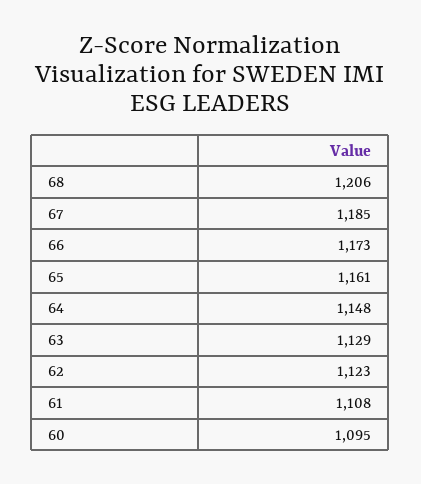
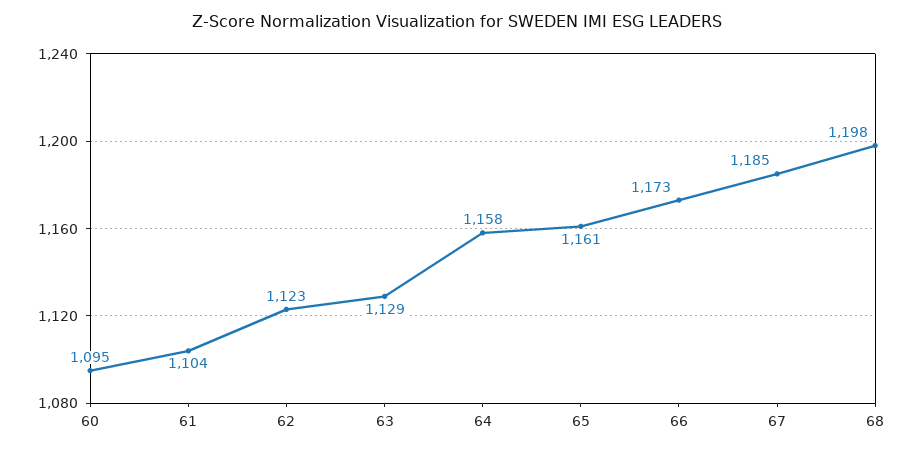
68: 1206 -> 1198
64: 1148 -> 1158
61: 1108 -> 1104

